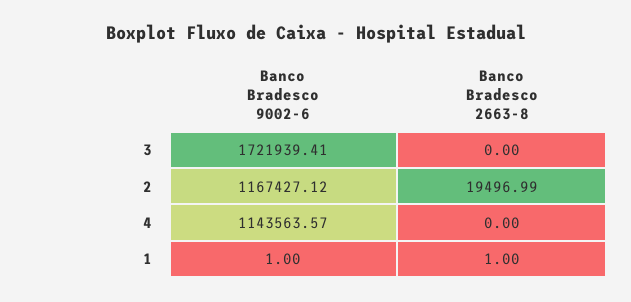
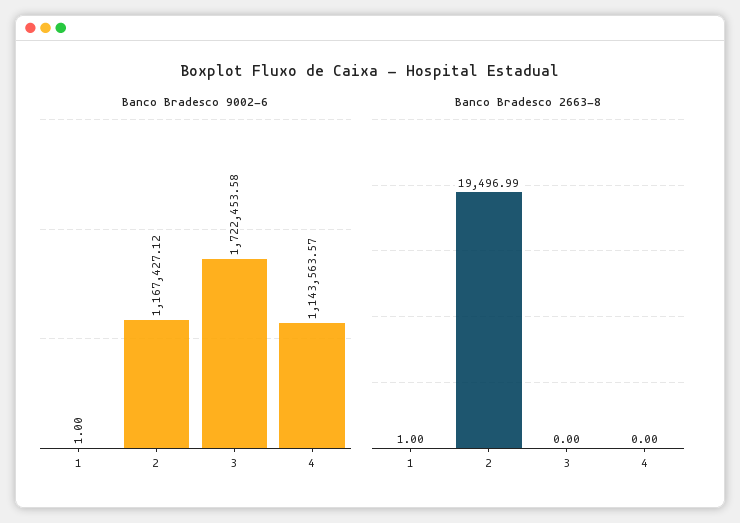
Banco Bradesco 9002-6, 3: 1721939.41 -> 1722453.58

